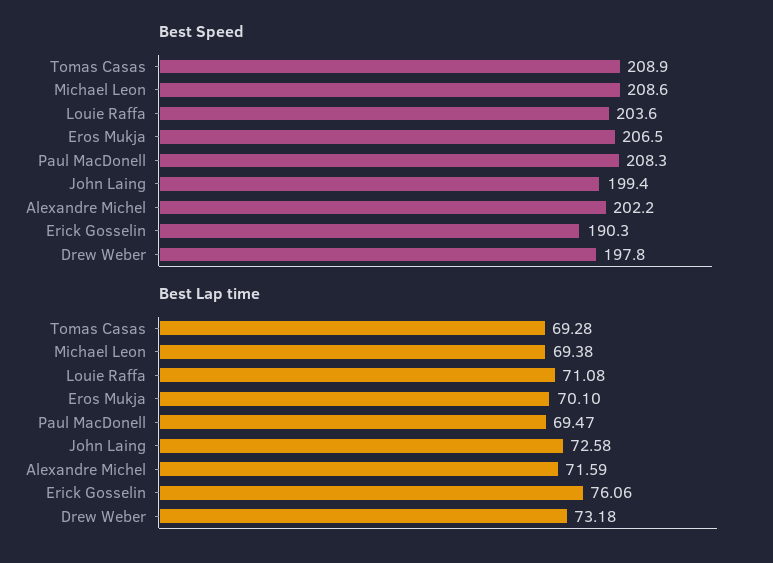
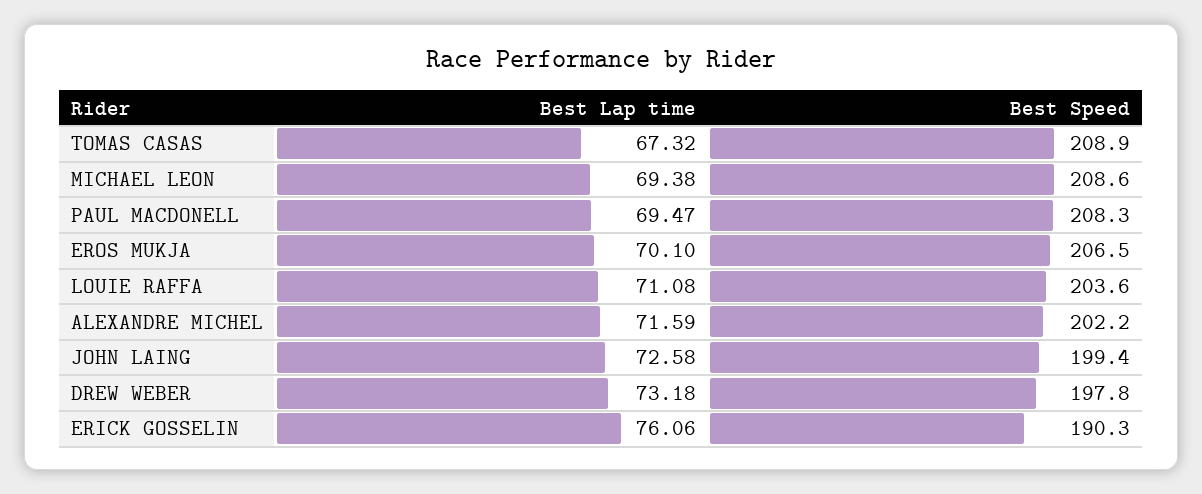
Best Lap time, Tomas Casas: 69.28 -> 67.32

